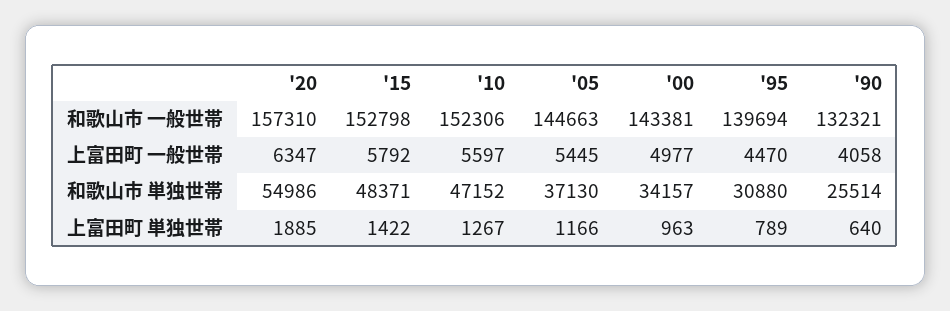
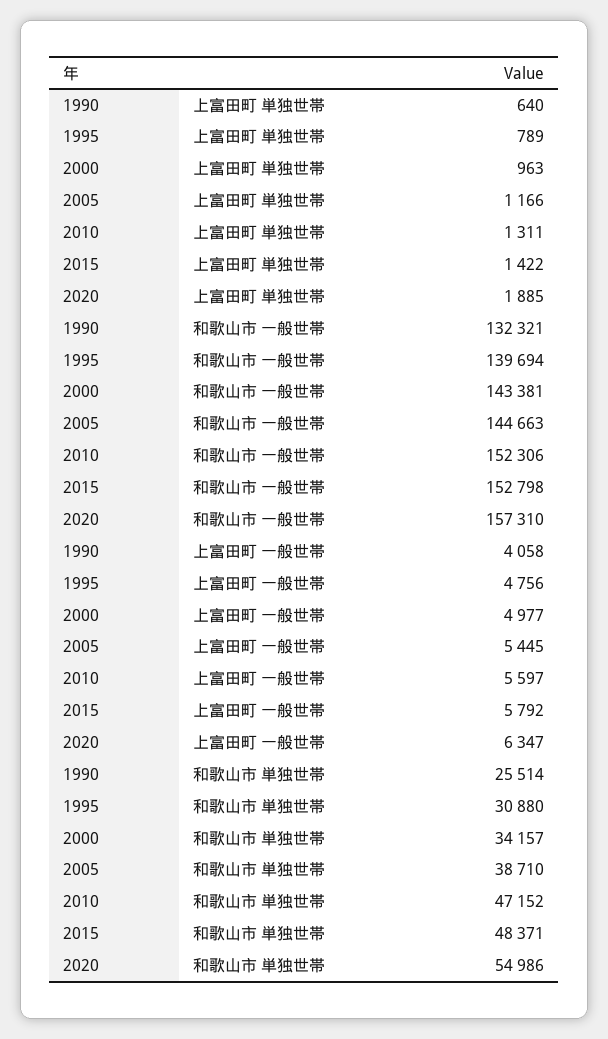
'95, 上富田町 一般世帯: 4470 -> 4756
'05, 和歌山市 単独世帯: 37130 -> 38710
'10, 上富田町 単独世帯: 1267 -> 1311

